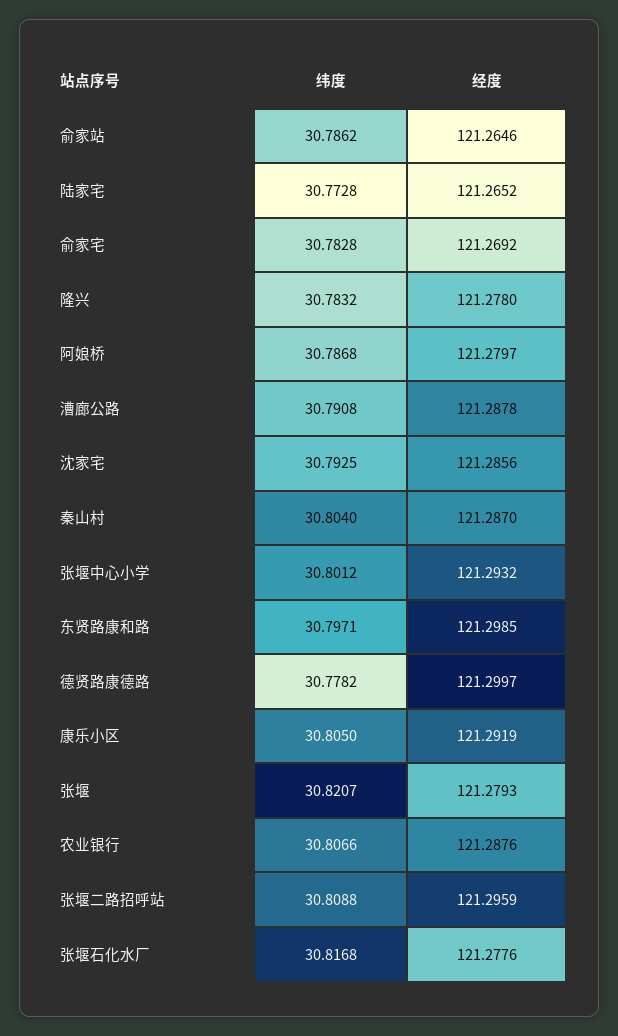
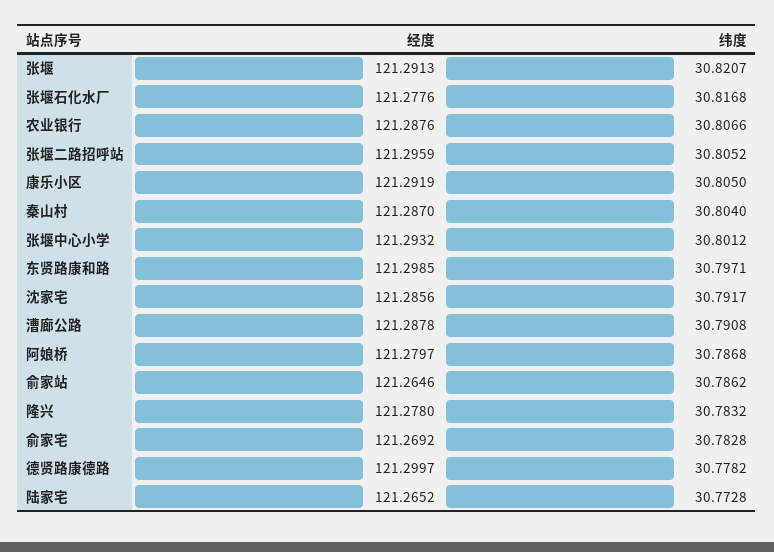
纬度, 沈家宅: 30.7925 -> 30.7917
经度, 张堰: 121.2793 -> 121.2913
纬度, 张堰二路招呼站: 30.8088 -> 30.8052

